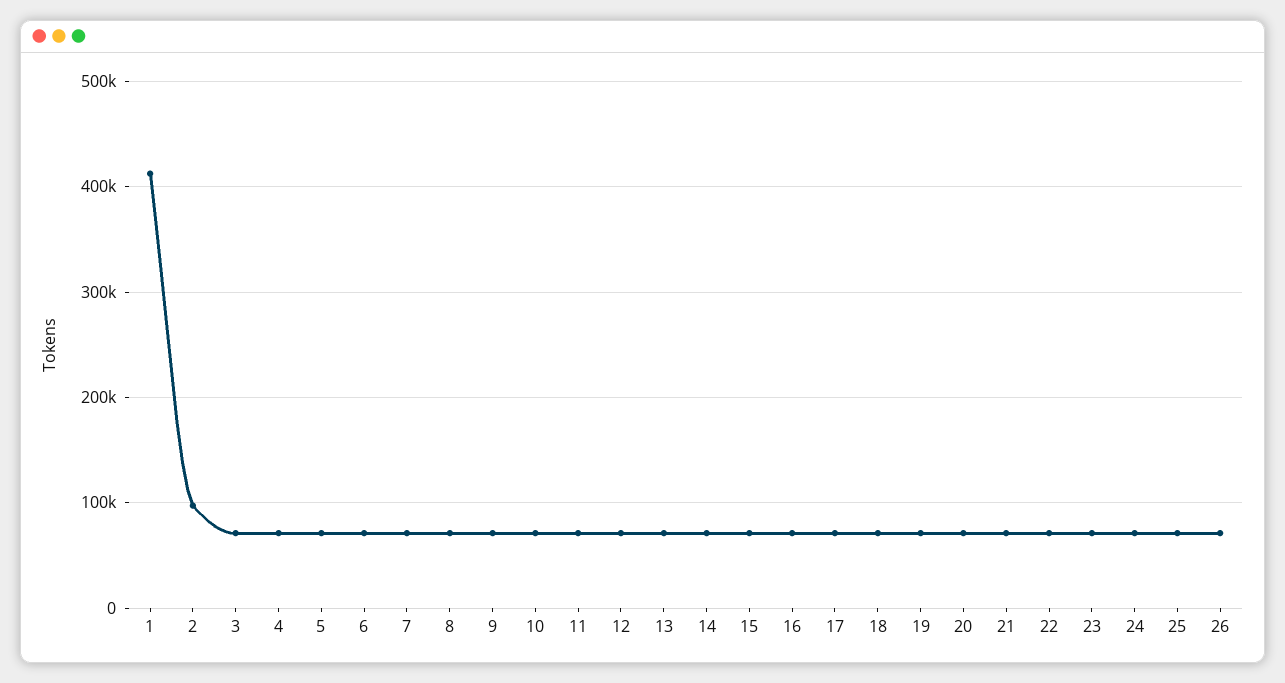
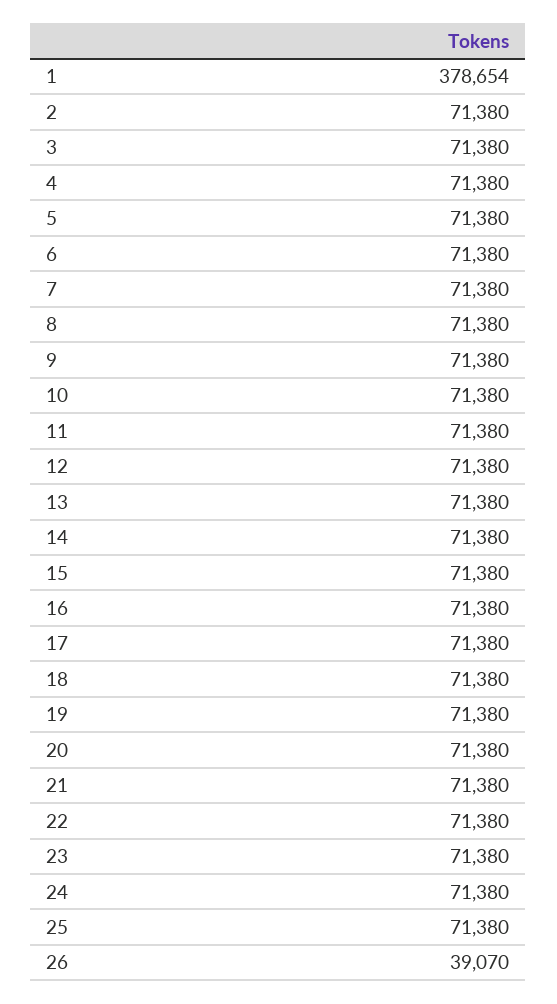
1: 410000 -> 378654
2: 100000 -> 71380
26: 70000 -> 39070

